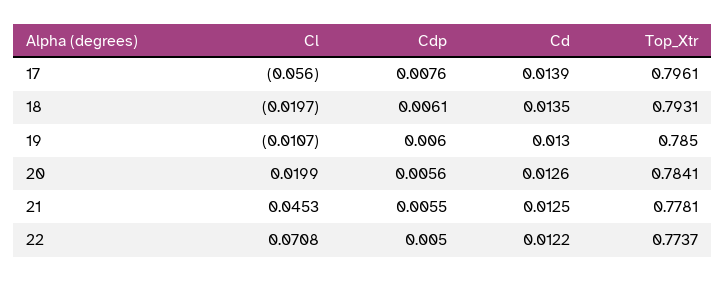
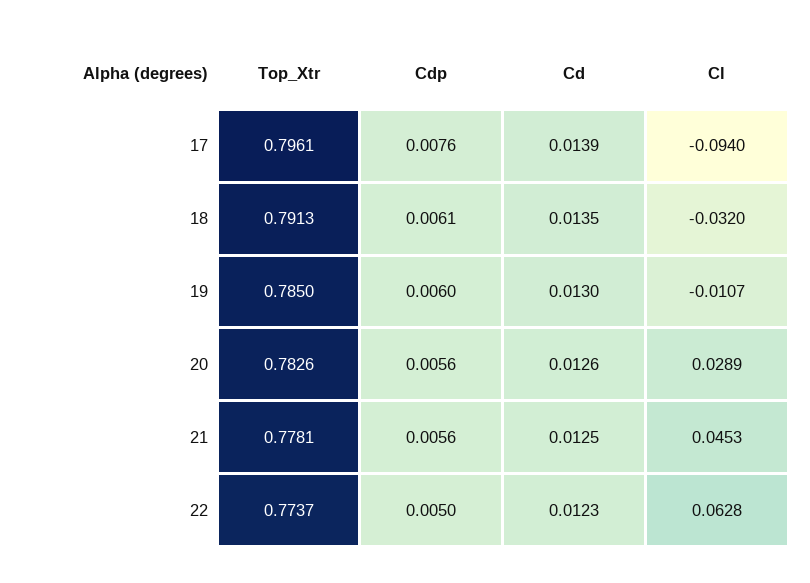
Cl, 17: -0.056 -> -0.094
Cl, 18: -0.0197 -> -0.032
Top_Xtr, 18: 0.7931 -> 0.7913
Cl, 20: 0.0199 -> 0.0289
Top_Xtr, 20: 0.7841 -> 0.7826
Cdp, 21: 0.0055 -> 0.0056
Cl, 22: 0.0708 -> 0.0628
Cd, 22: 0.0122 -> 0.0123

